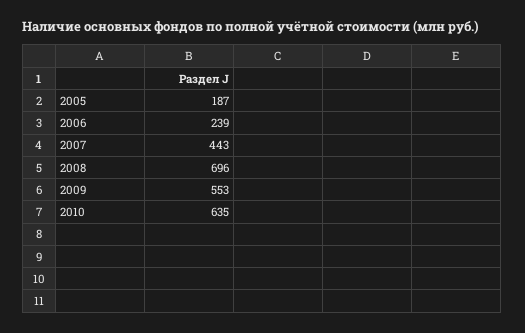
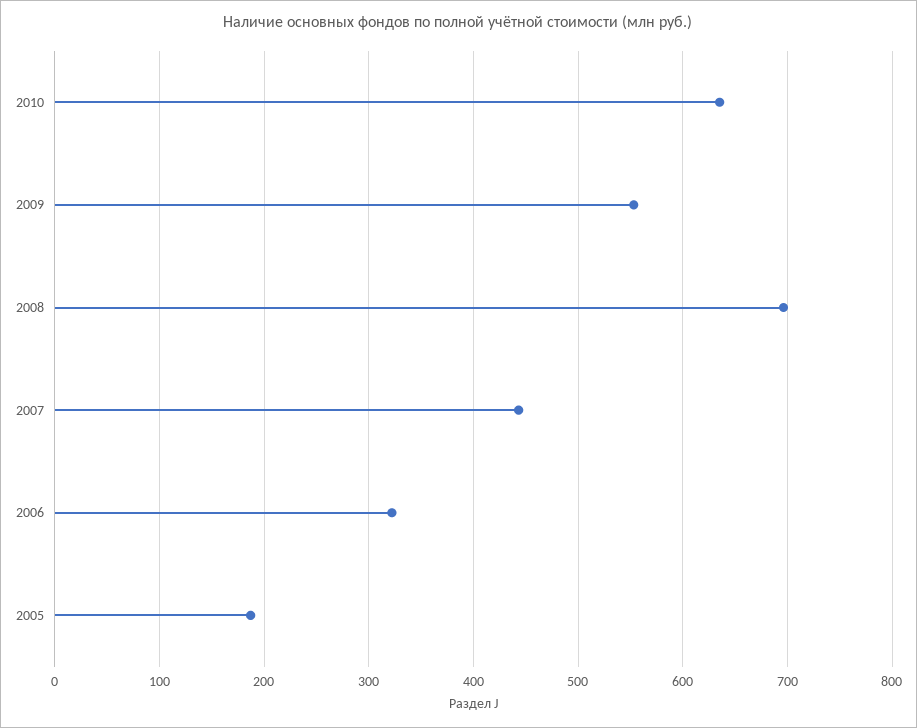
2006: 239 -> 320

